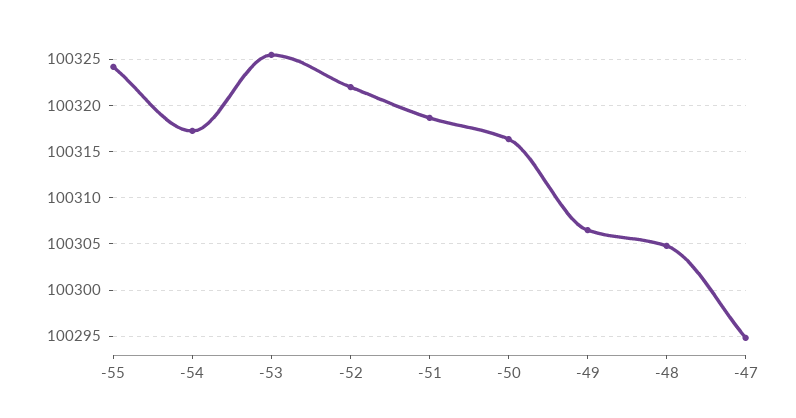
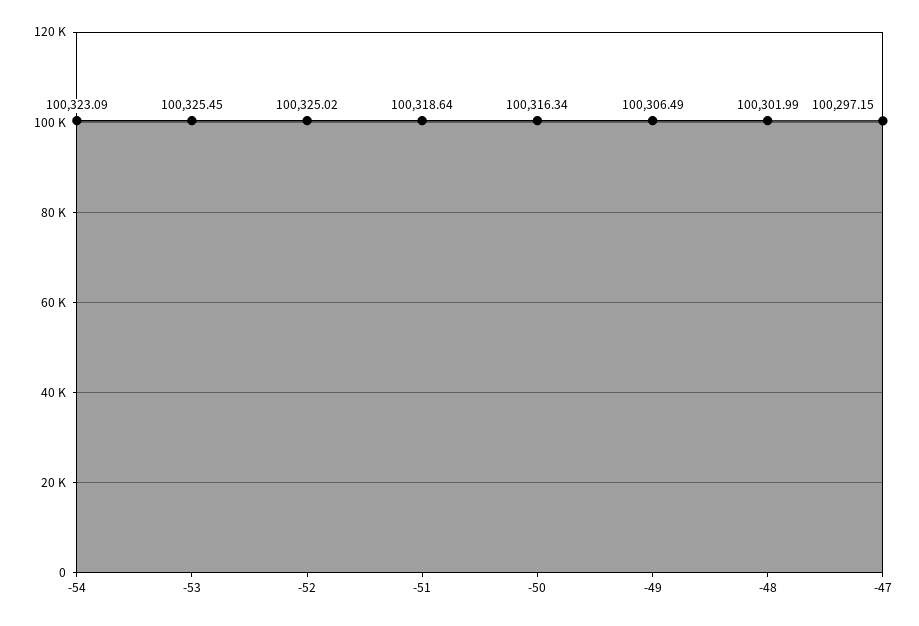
-55: 100324 -> none
-54: 100317 -> 100323.09
-52: 100322 -> 100325.02
-48: 100305 -> 100301.99
-47: 100295 -> 100297.15

